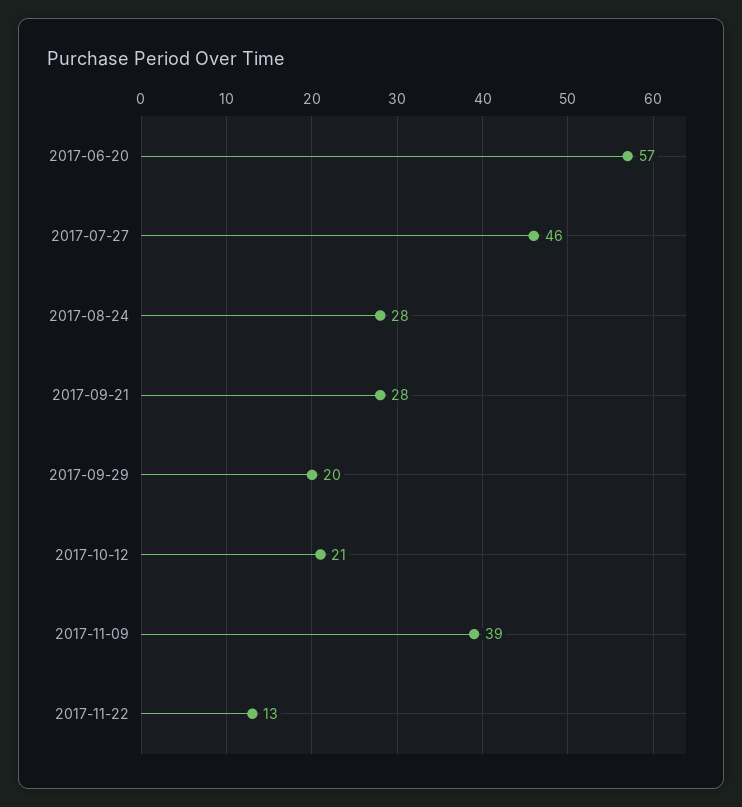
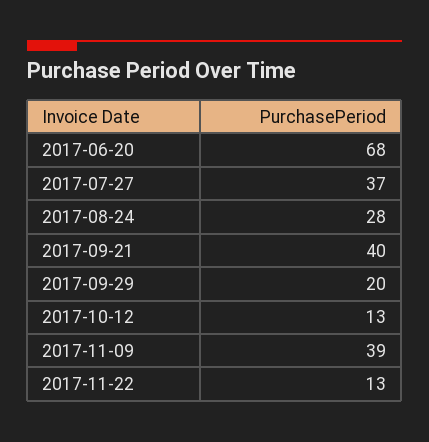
2017-06-20: 57 -> 68
2017-07-27: 46 -> 37
2017-09-21: 28 -> 40
2017-10-12: 21 -> 13

